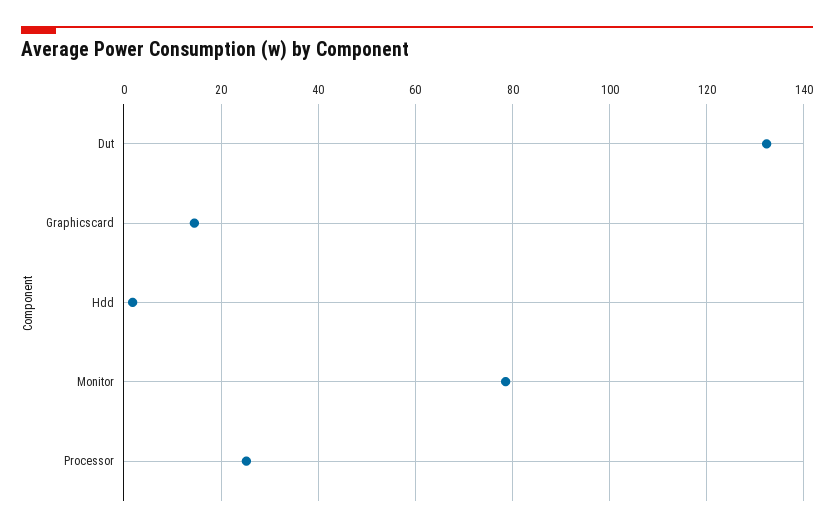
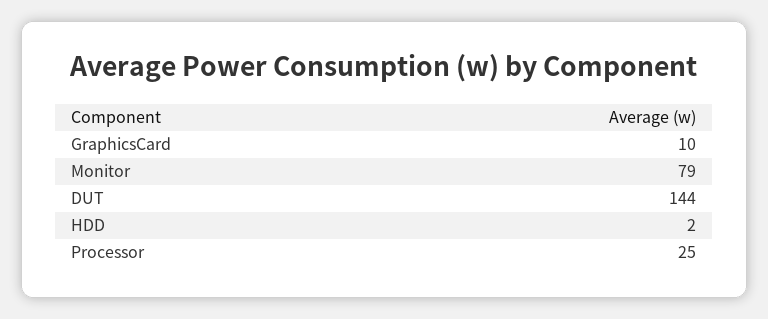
Dut: 132 -> 144
Graphicscard: 14 -> 10

